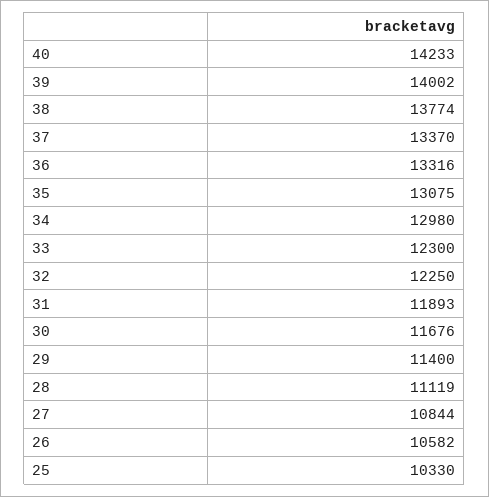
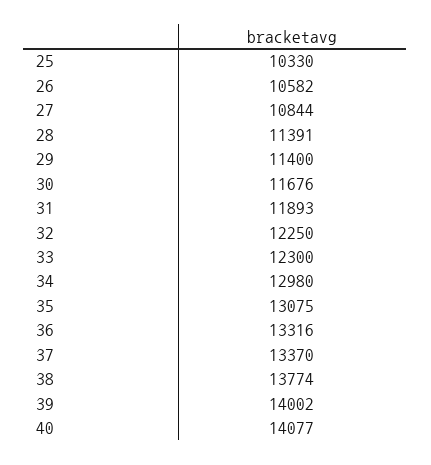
40: 14233 -> 14077
28: 11119 -> 11391

